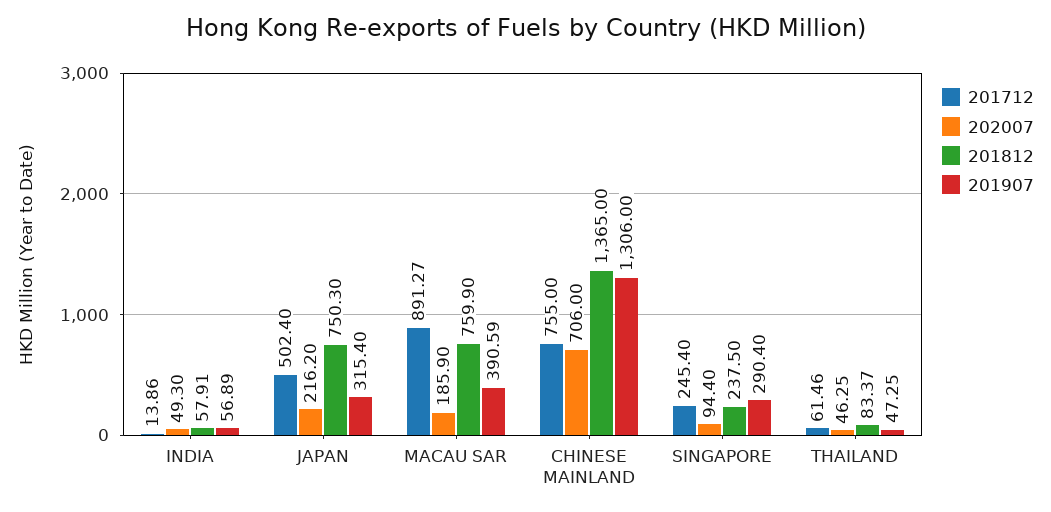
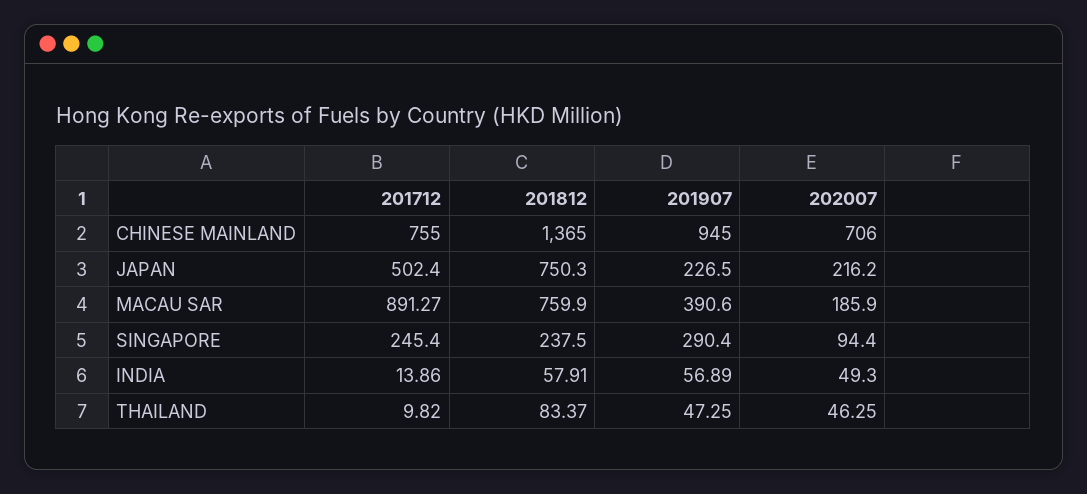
201907, JAPAN: 315.4 -> 226.5
201907, MACAU SAR: 390.59 -> 390.6
201907, CHINESE MAINLAND: 1306 -> 945
201712, THAILAND: 61.46 -> 9.82

